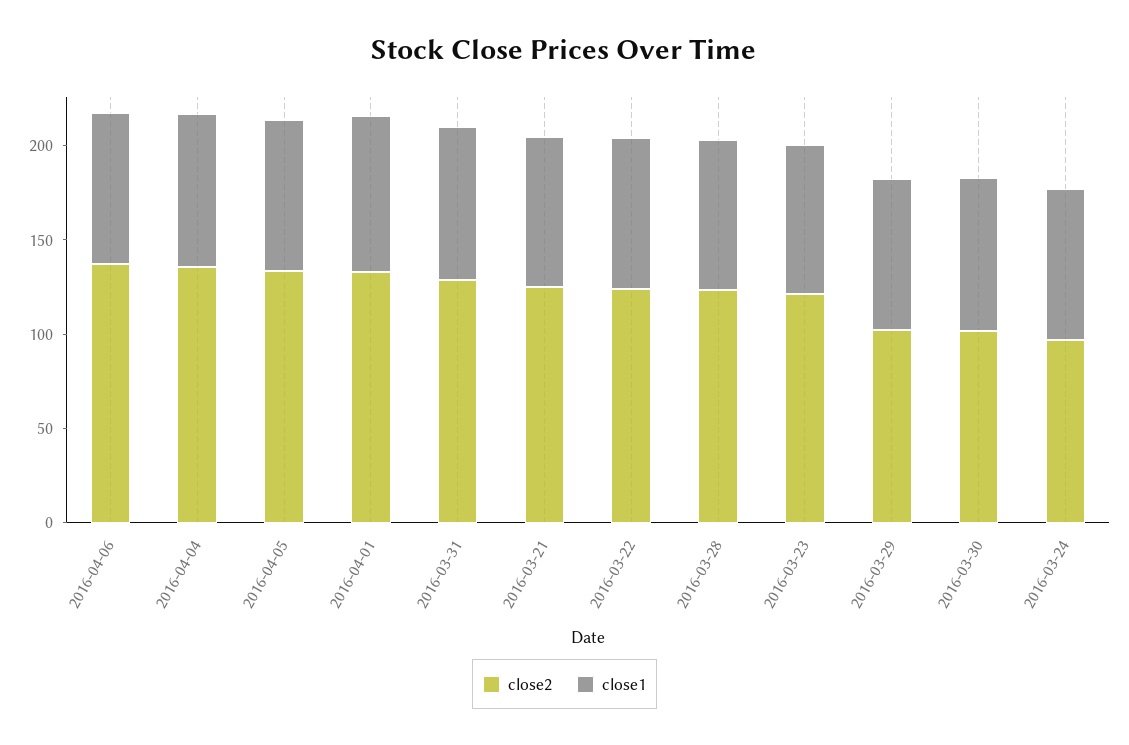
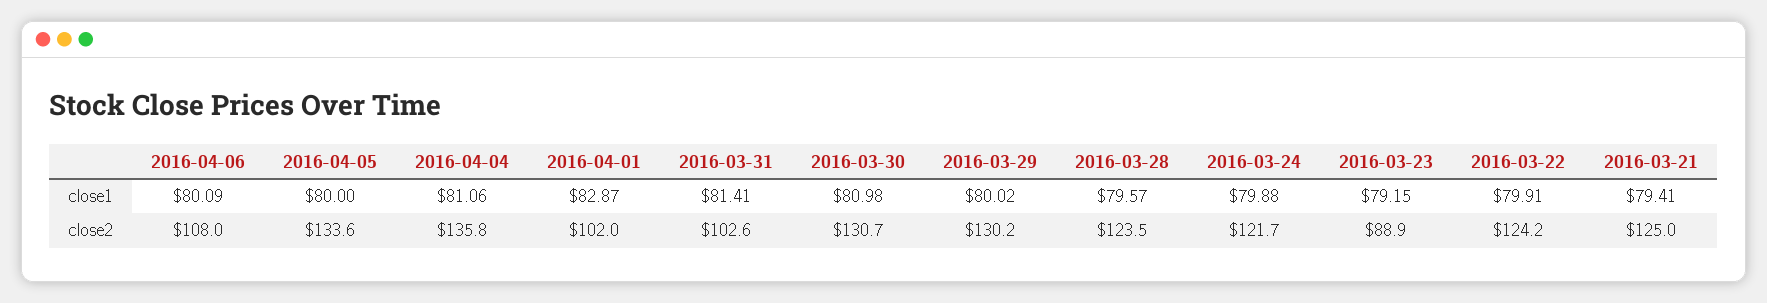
close2, 2016-04-06: 140 -> 108
close2, 2016-04-01: 130 -> 102
close2, 2016-03-31: 130 -> 102.6
close2, 2016-03-23: 120 -> 88.9
close2, 2016-03-29: 100 -> 130.2
close2, 2016-03-30: 100 -> 130.7
close2, 2016-03-24: 100 -> 121.7

